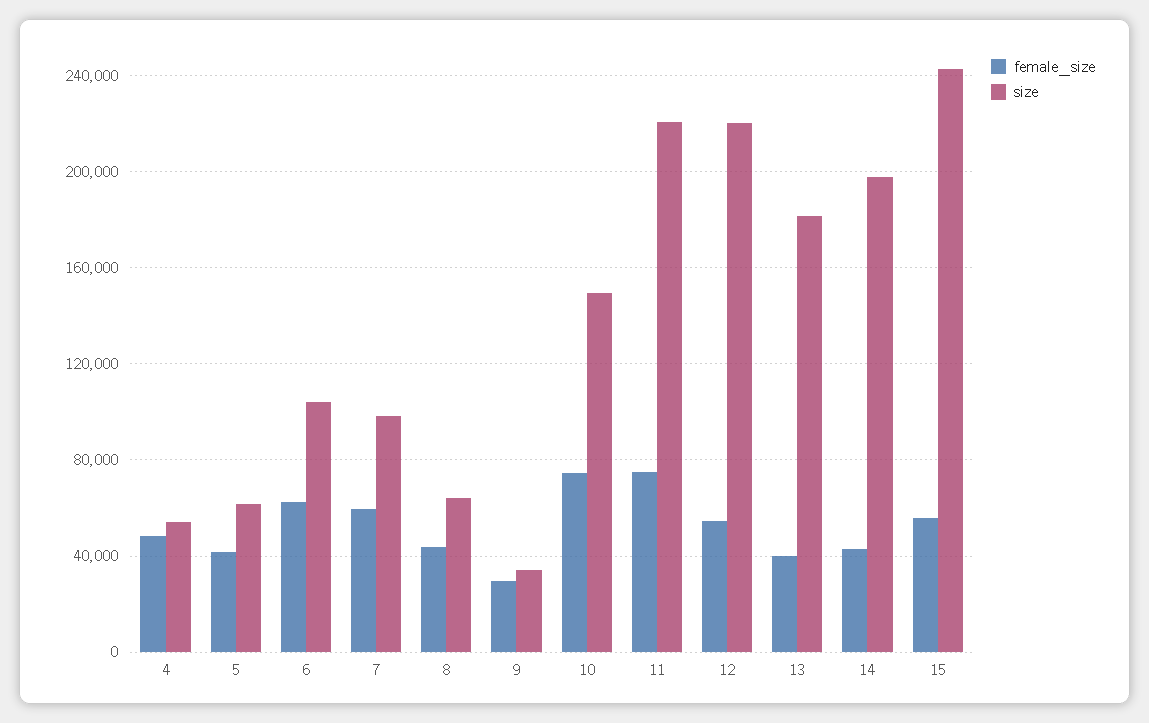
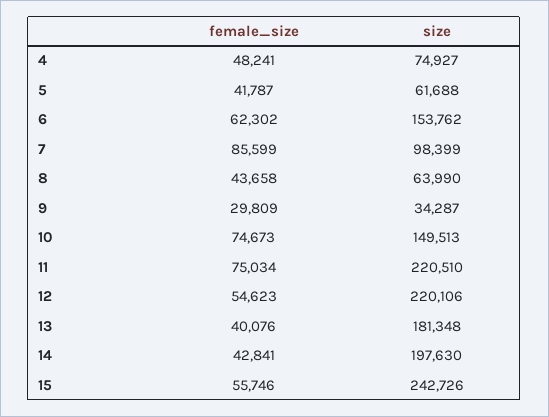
size, 4: 55000 -> 74927
size, 6: 105000 -> 153762
female_size, 7: 60000 -> 85599

